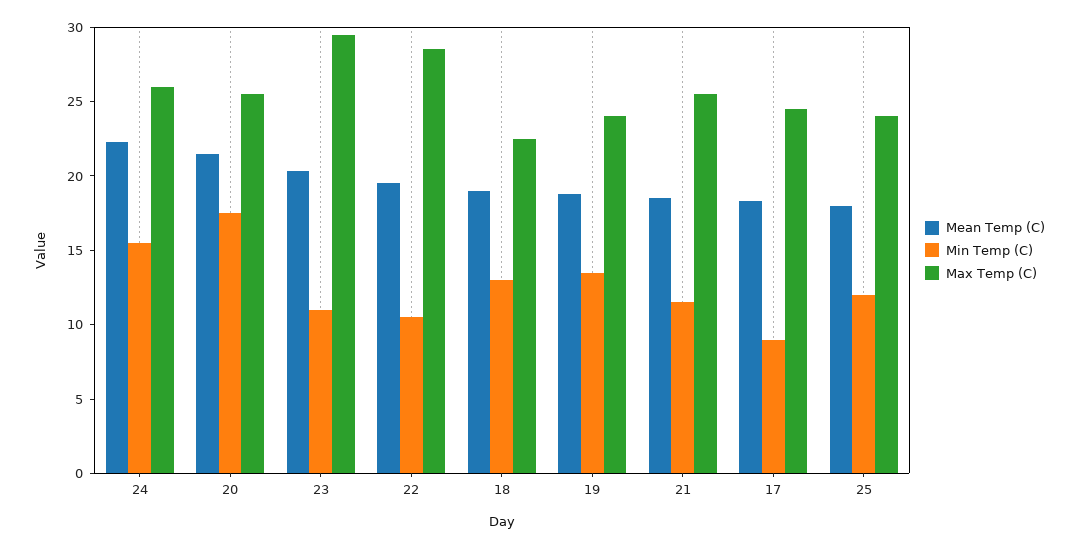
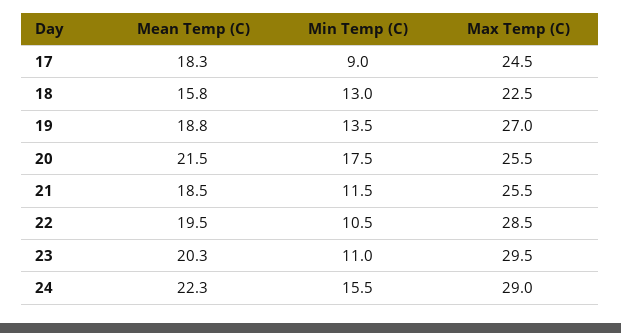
Max Temp (C), 24: 26 -> 29
Mean Temp (C), 18: 19 -> 15.8
Max Temp (C), 19: 24 -> 27
Mean Temp (C), 25: 18 -> none
Min Temp (C), 25: 12 -> none
Max Temp (C), 25: 24 -> none

